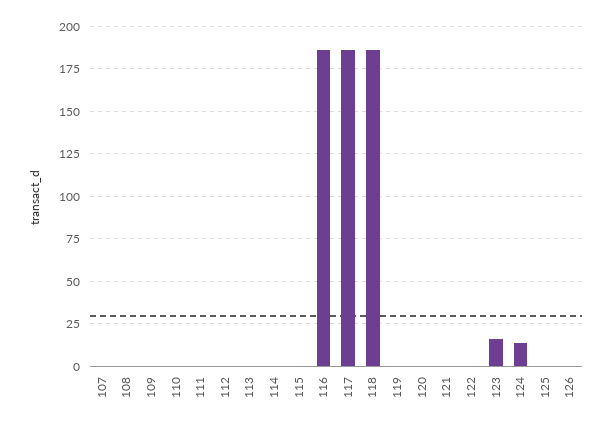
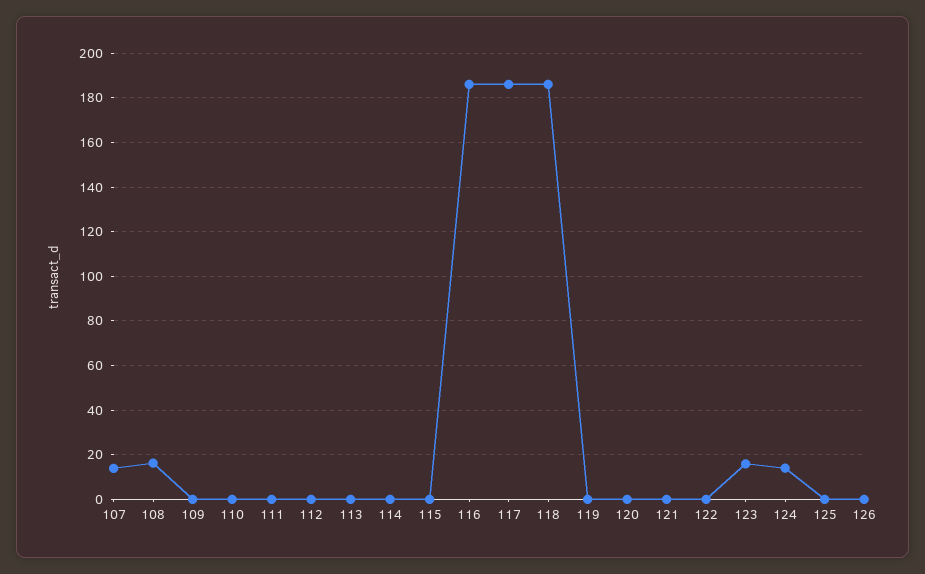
107: 0 -> 15
108: 0 -> 15

